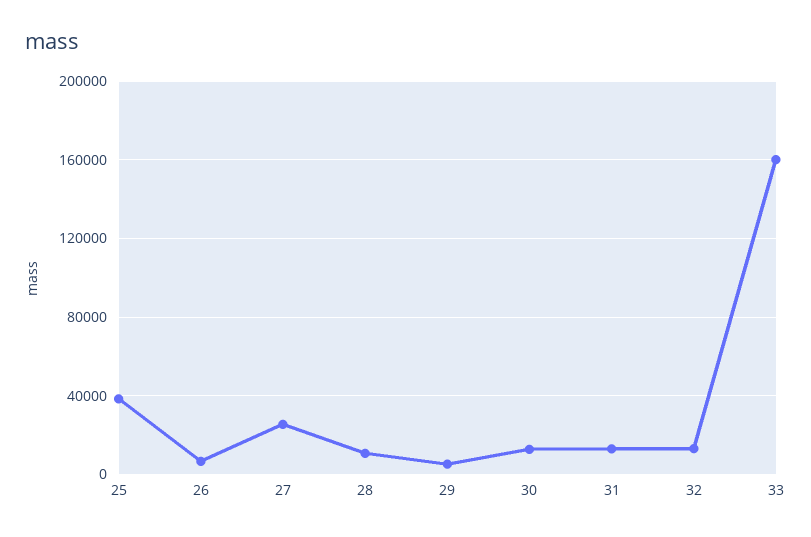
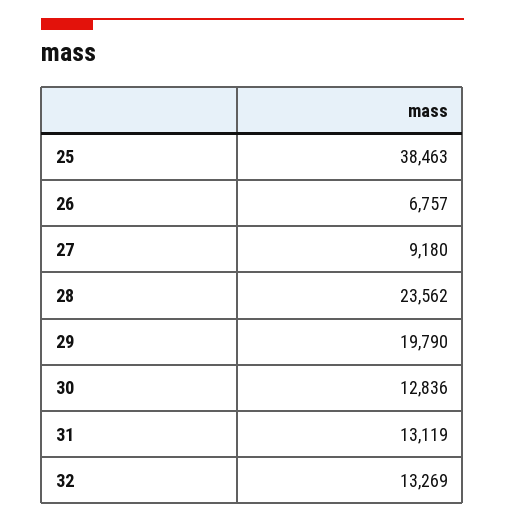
27: 25000 -> 9180
28: 10000 -> 23562
29: 5000 -> 19790
33: 160000 -> none

